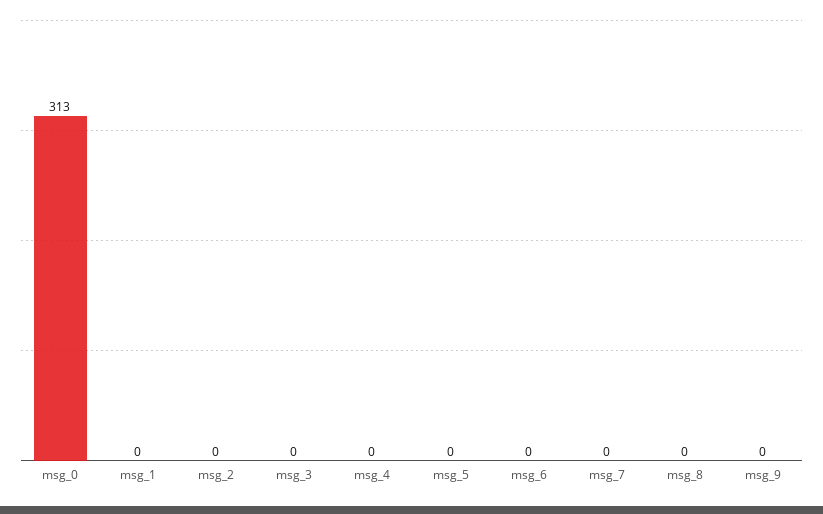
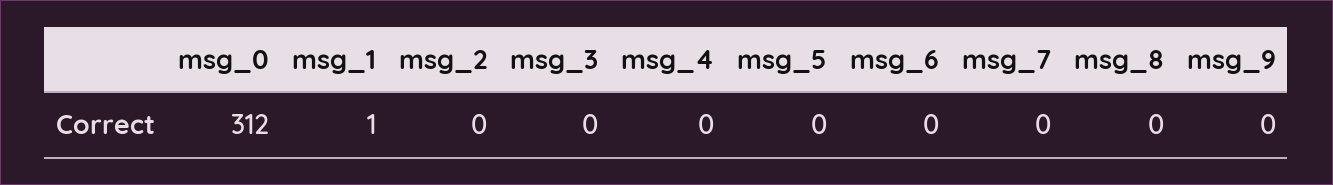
msg_0: 313 -> 312
msg_1: 0 -> 1

